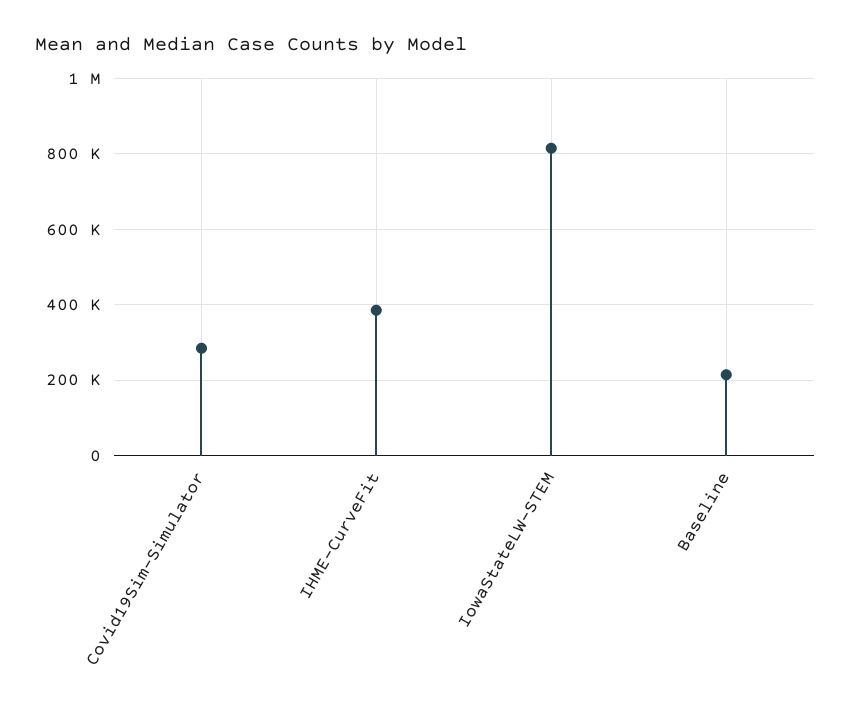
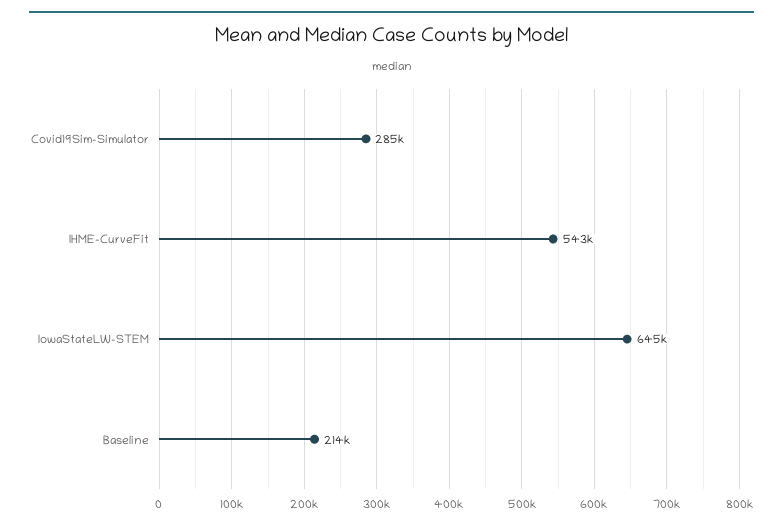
IHME-CurveFit: 380000 -> 543000
IowaStateLW-STEM: 820000 -> 645000

